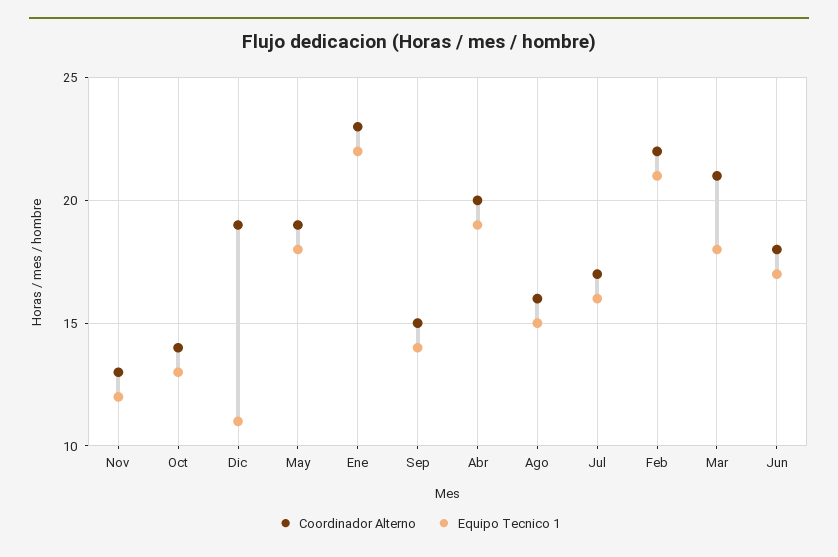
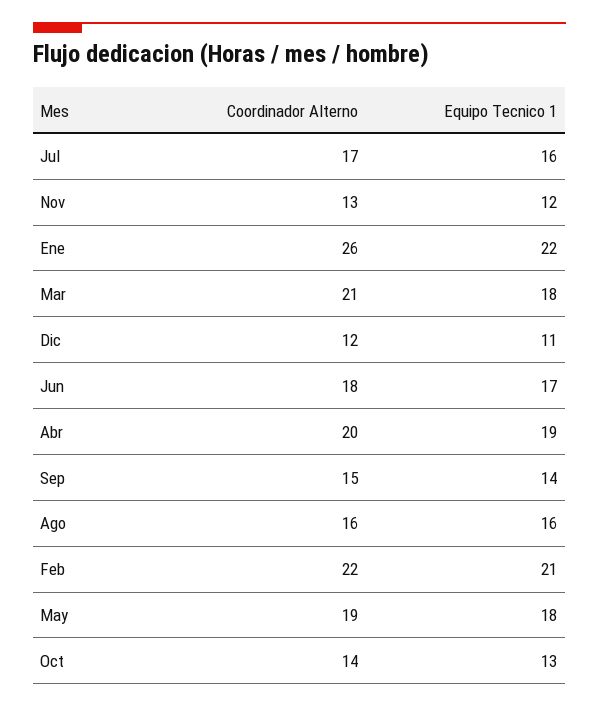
Coordinador Alterno, Dic: 19 -> 12
Coordinador Alterno, Ene: 23 -> 26
Equipo Tecnico 1, Ago: 15 -> 16

